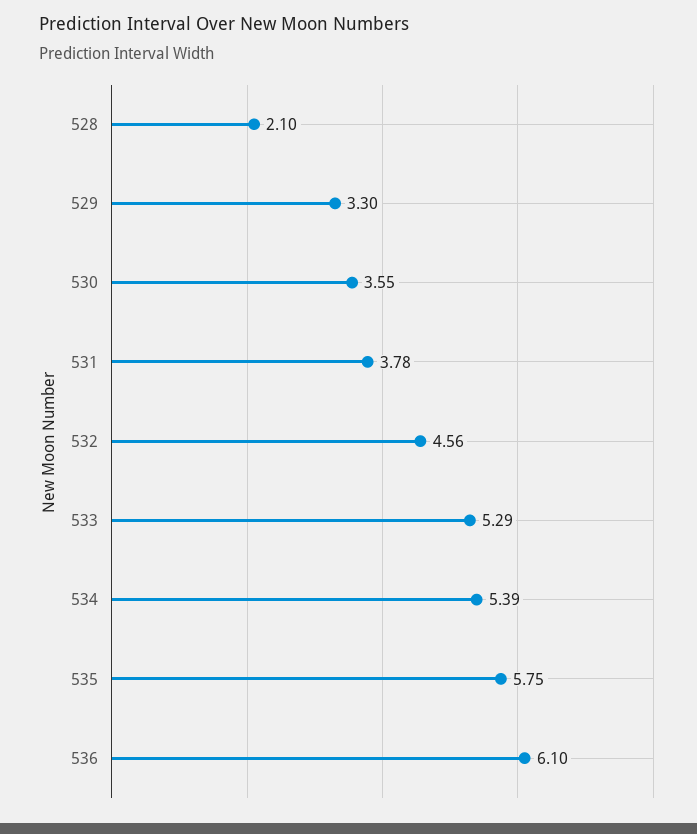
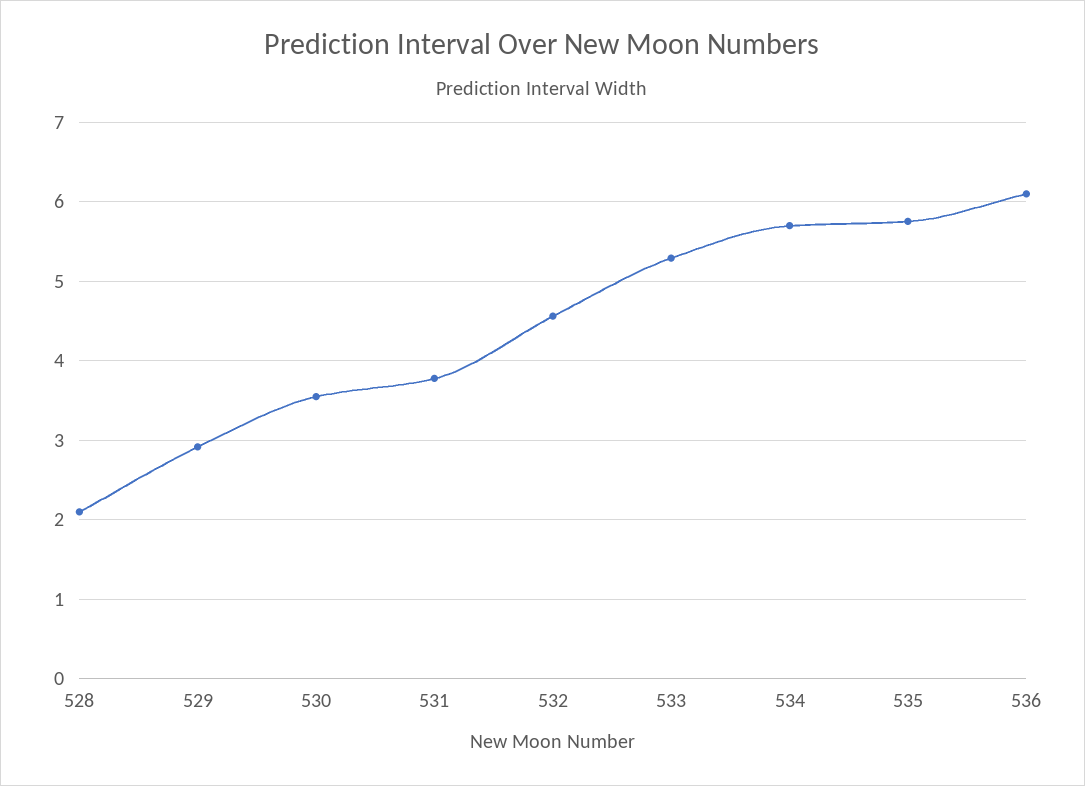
529: 3.3 -> 2.9
534: 5.39 -> 5.7

